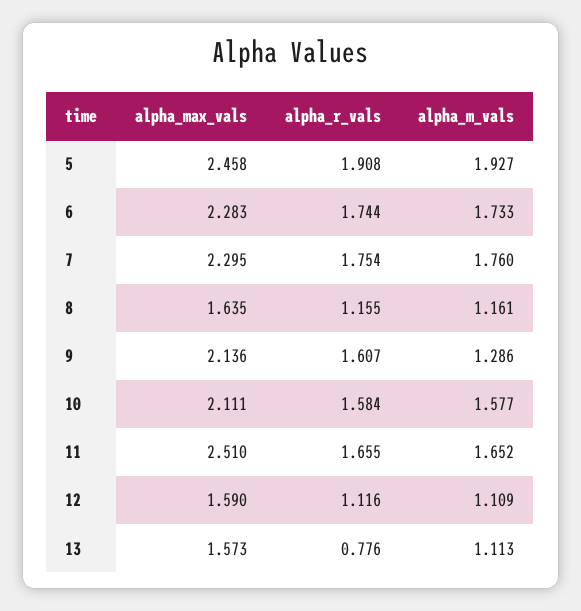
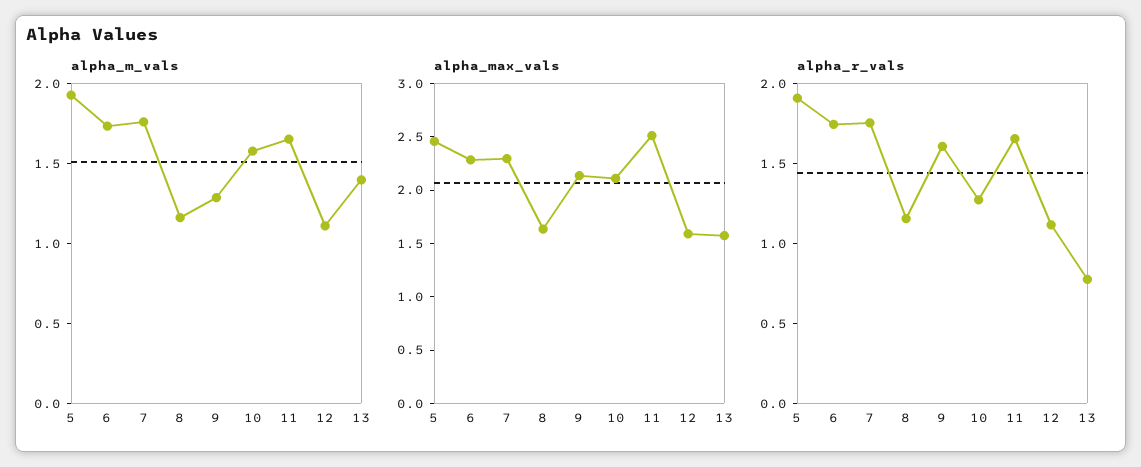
alpha_r_vals, 10: 1.584 -> 1.3
alpha_m_vals, 13: 1.113 -> 1.4

